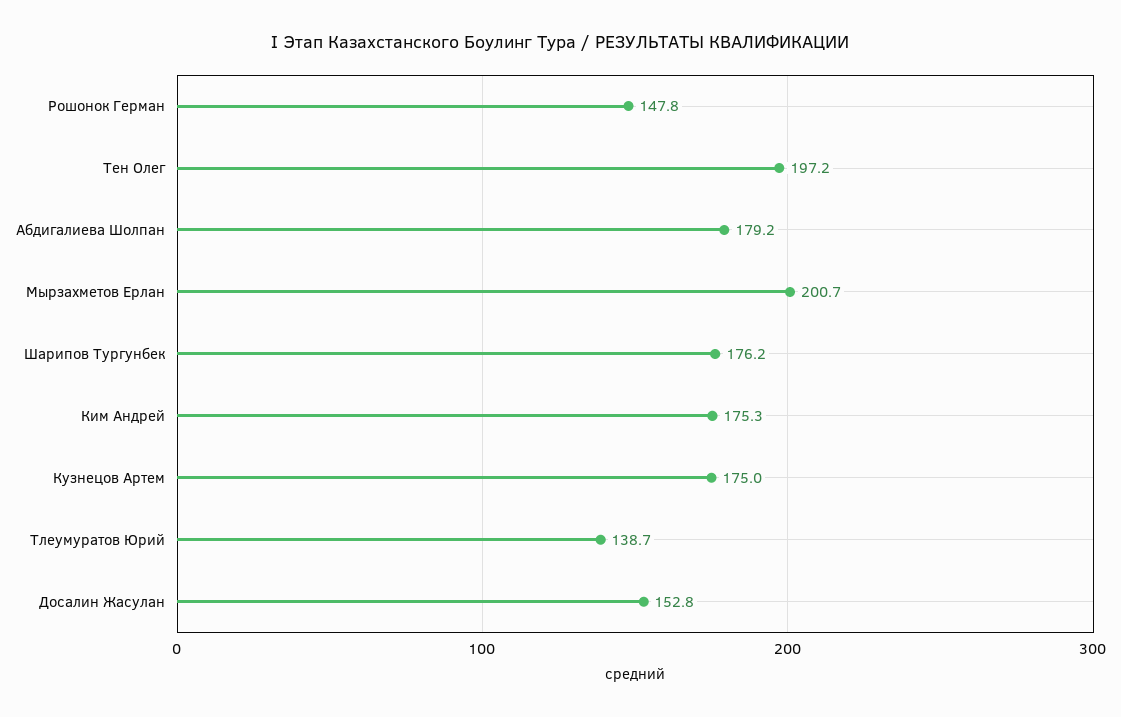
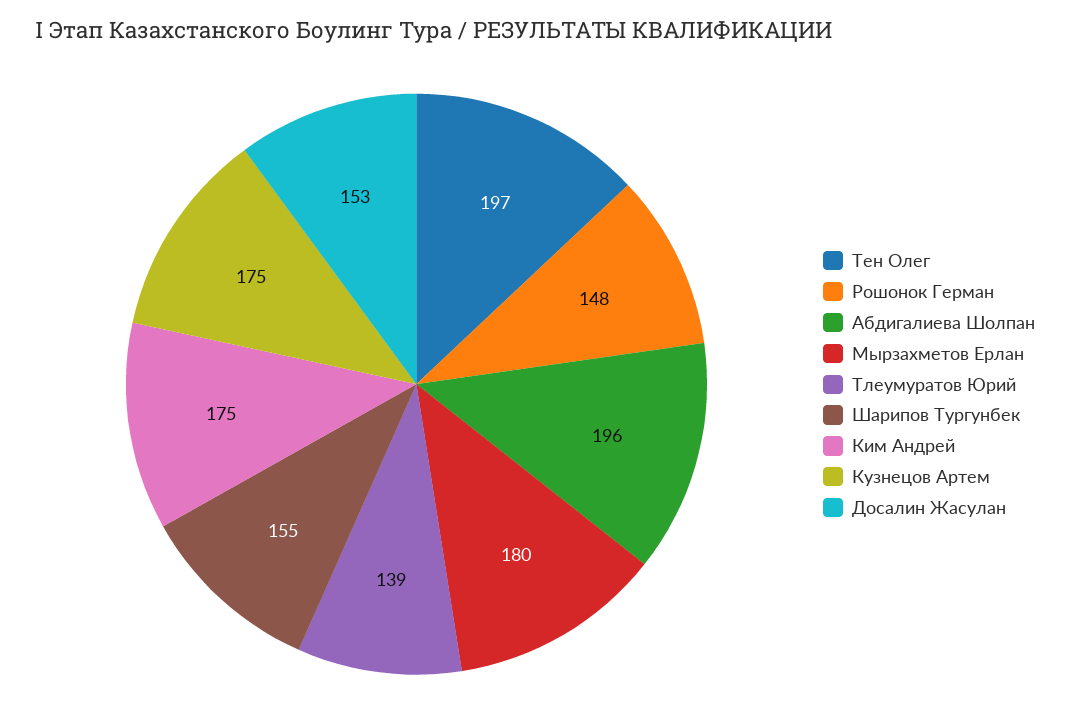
Абдигалиева Шолпан: 179.2 -> 196
Мырзахметов Ерлан: 200.7 -> 180
Шарипов Тургунбек: 176.2 -> 155

